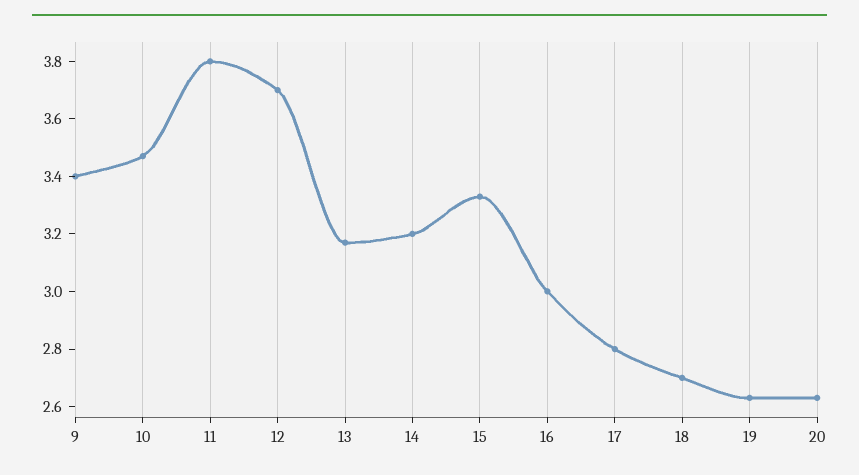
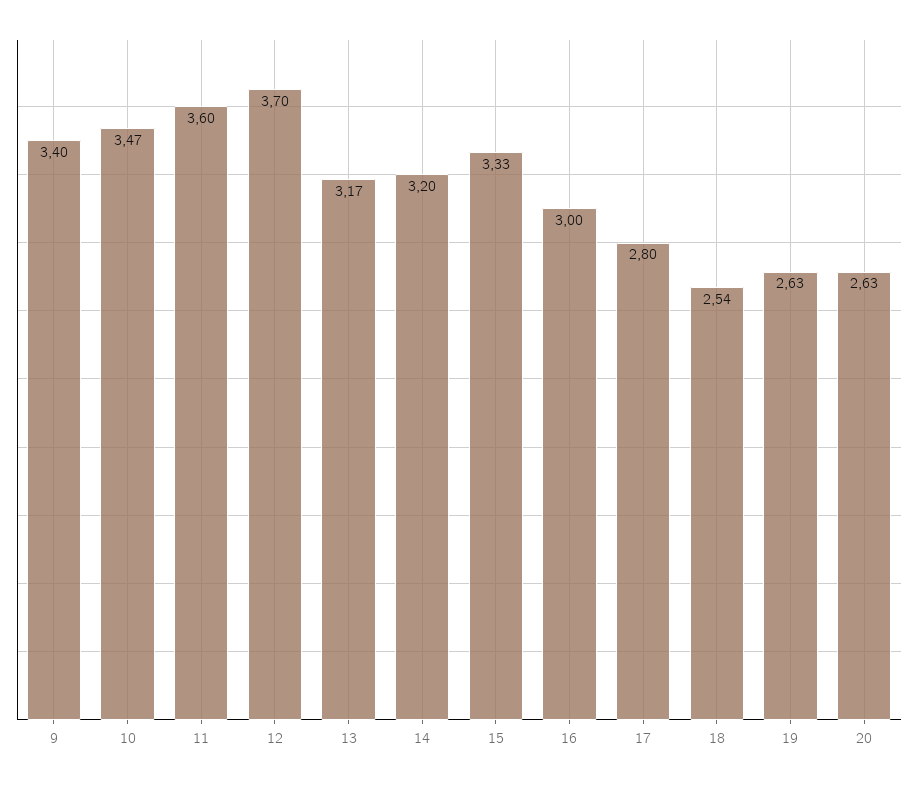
11: 3.8 -> 3.6
18: 2.7 -> 2.54

